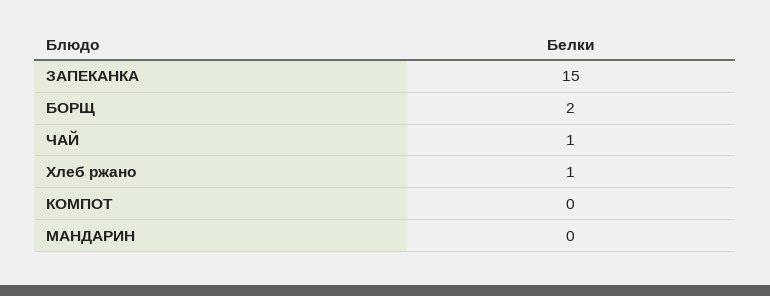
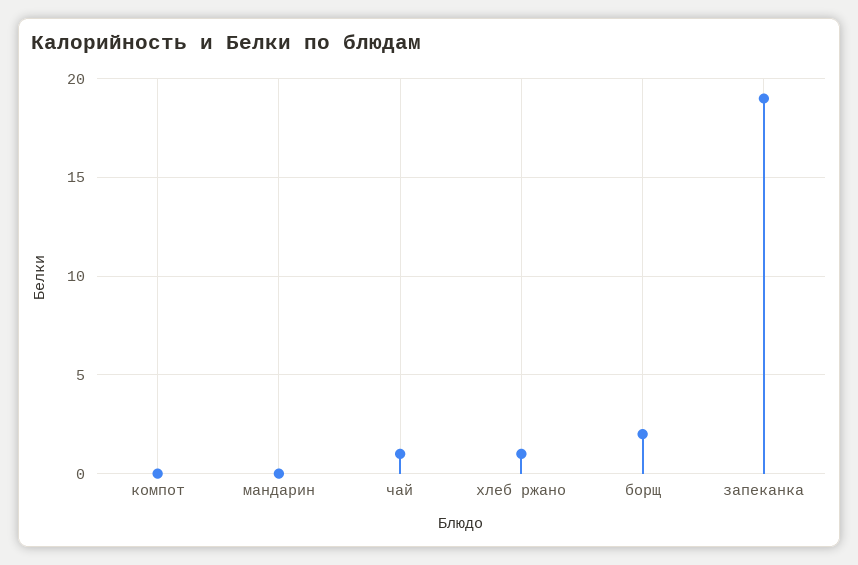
ЗАПЕКАНКА: 15 -> 19

